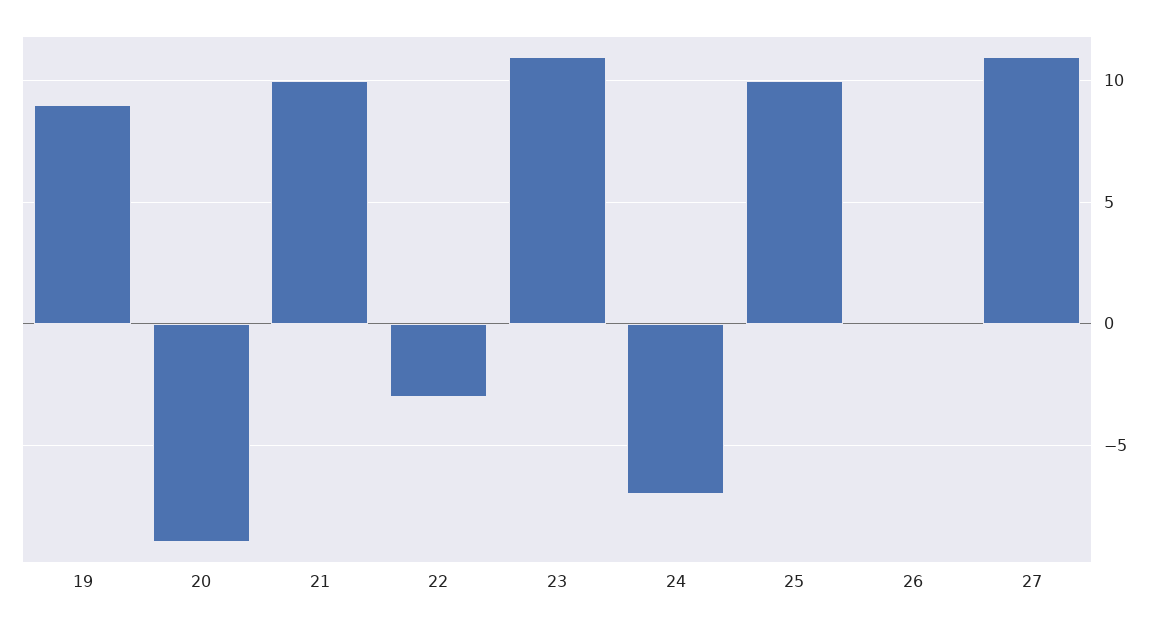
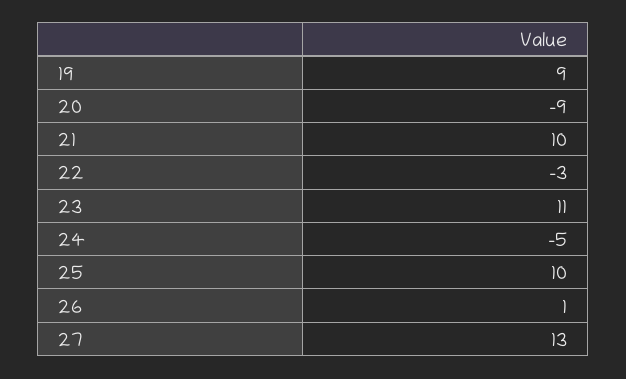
24: -7 -> -5
26: 0 -> 1
27: 11 -> 13

